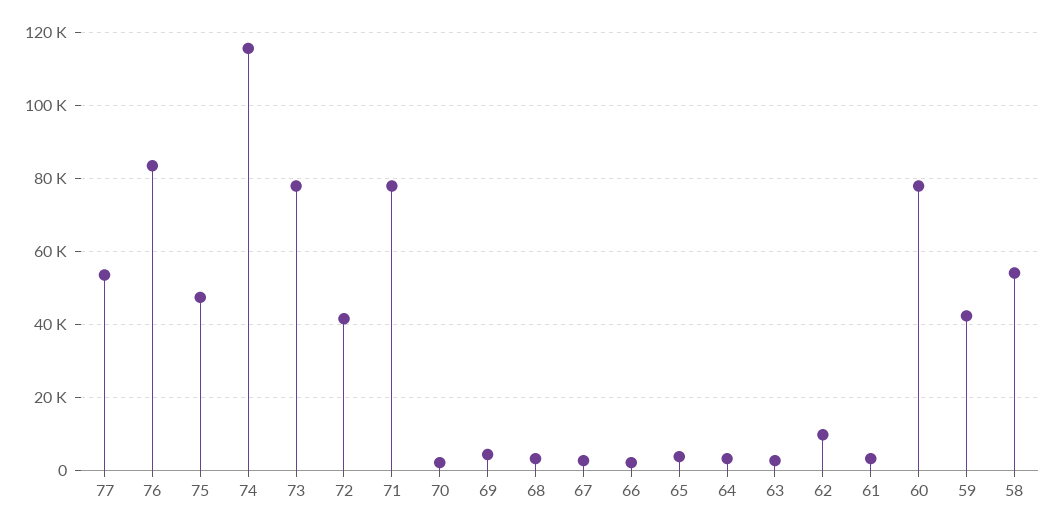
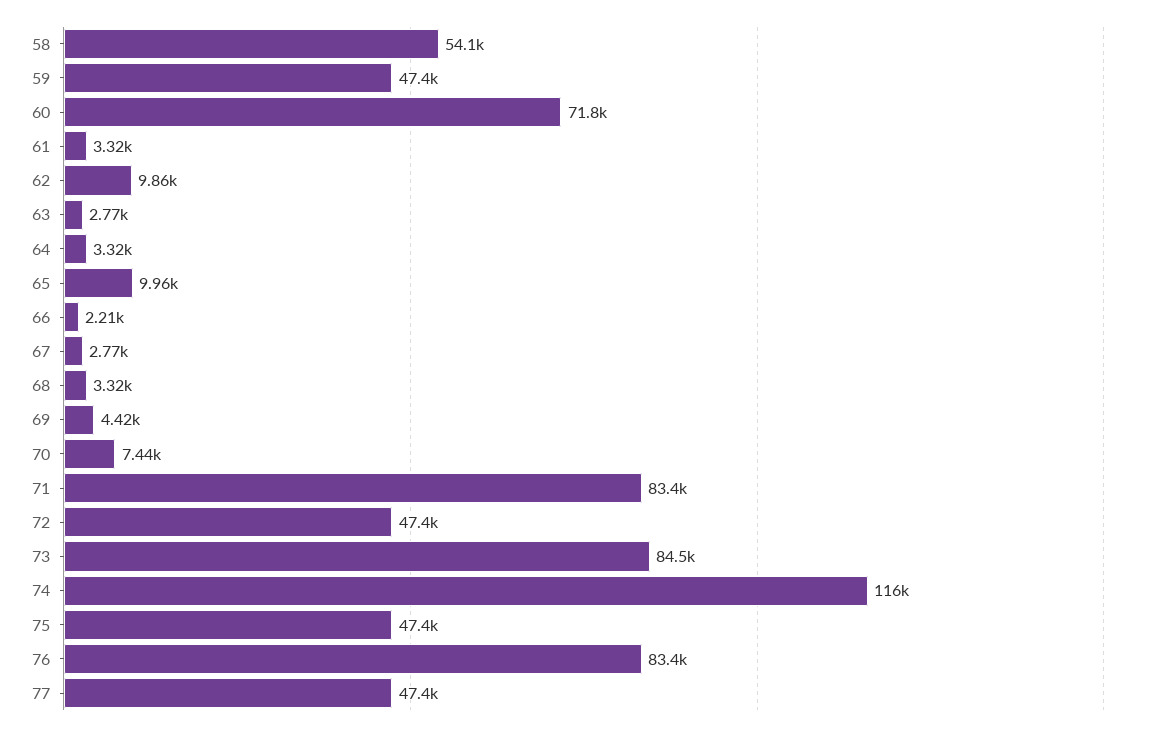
77: 54000 -> 47400
73: 78000 -> 84500
72: 42000 -> 47400
71: 78000 -> 83400
70: 2000 -> 7440
65: 4000 -> 9960
60: 78000 -> 71800
59: 42000 -> 47400

